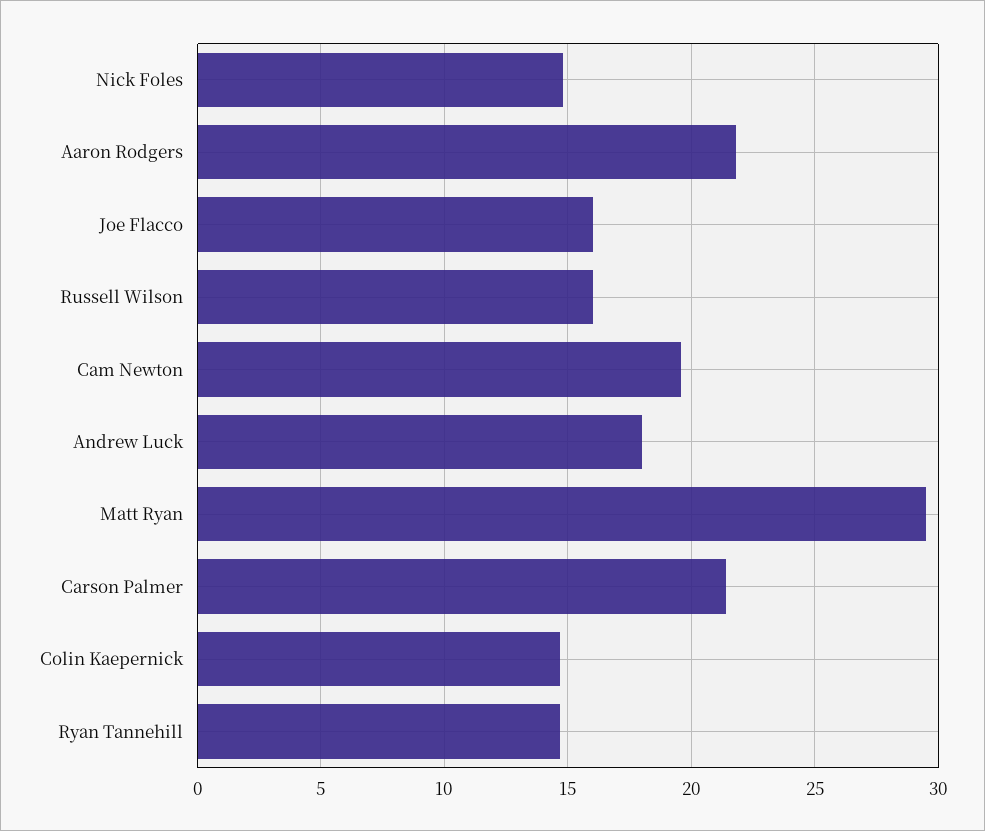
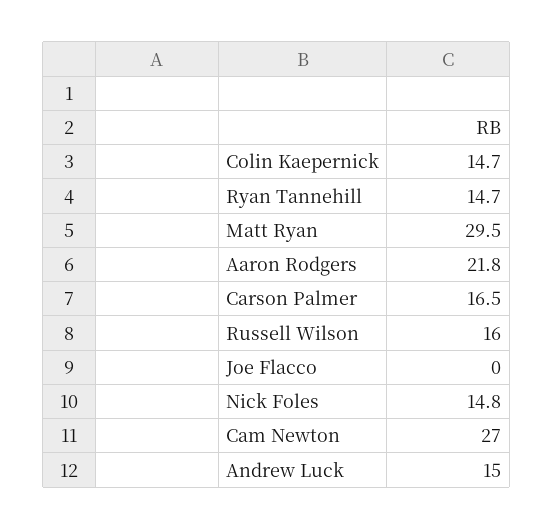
Joe Flacco: 16 -> 0
Cam Newton: 19.5 -> 27
Andrew Luck: 18 -> 15
Carson Palmer: 21.5 -> 16.5

